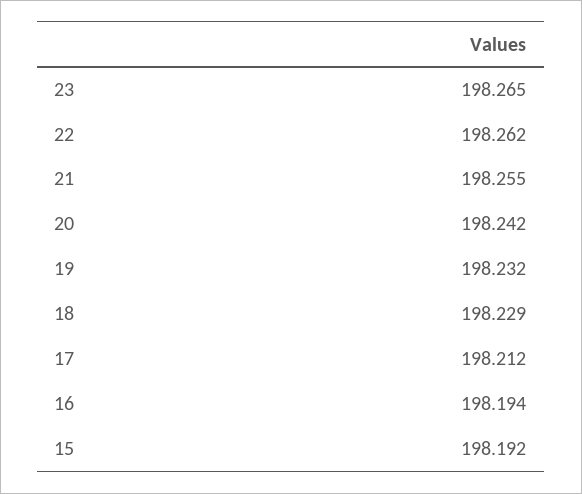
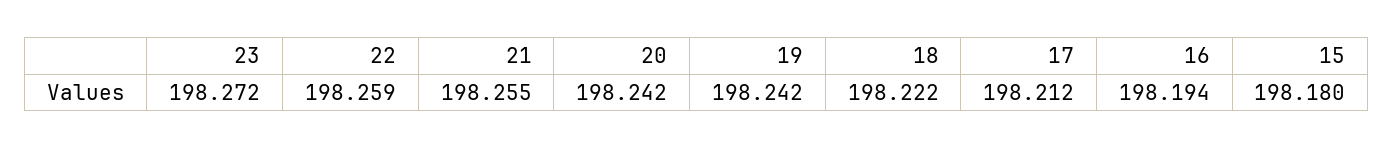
23: 198.265 -> 198.272
22: 198.262 -> 198.259
19: 198.232 -> 198.242
18: 198.229 -> 198.222
15: 198.192 -> 198.18

